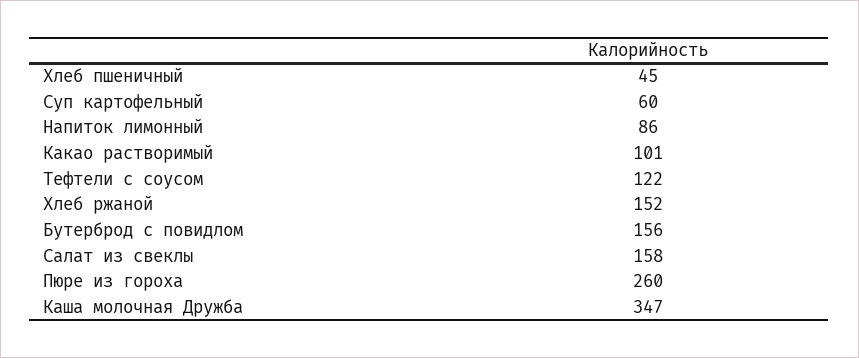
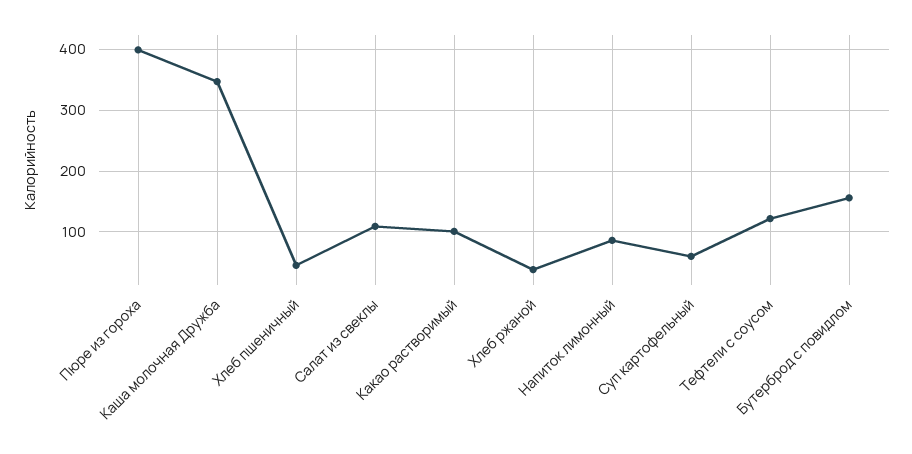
Хлеб ржаной: 152 -> 40
Салат из свеклы: 158 -> 110
Пюре из гороха: 260 -> 400

